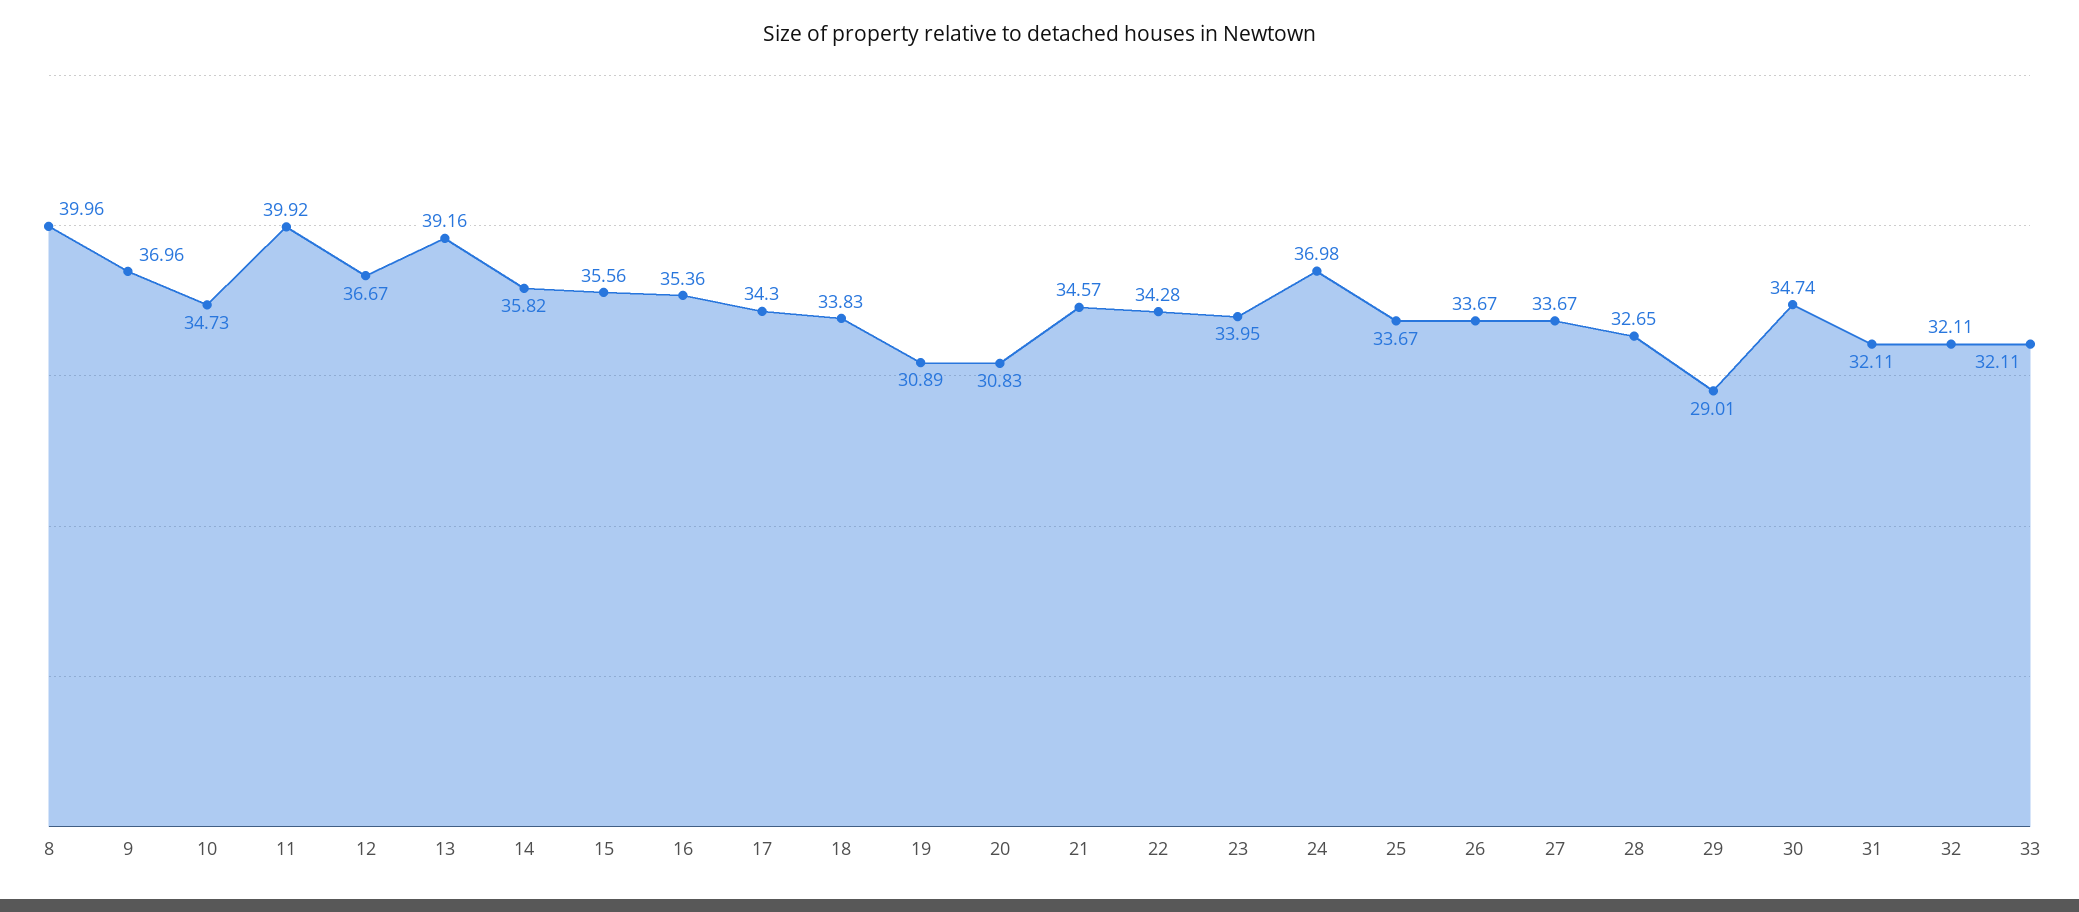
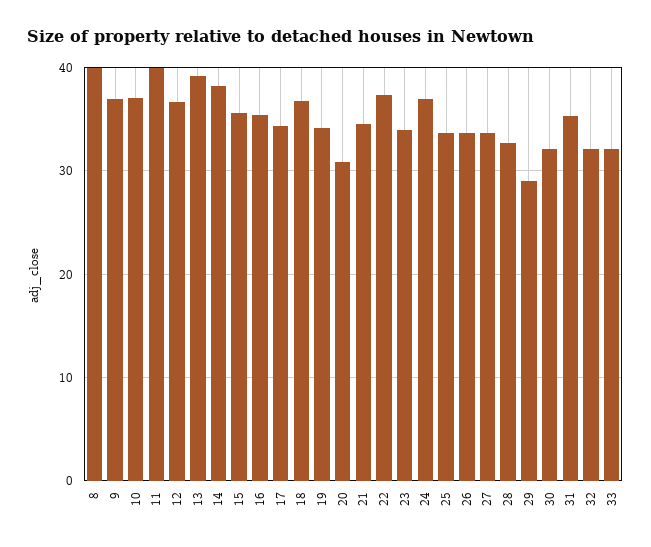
10: 34.73 -> 37
14: 35.82 -> 38
18: 33.83 -> 37
19: 30.89 -> 34
22: 34.28 -> 37
30: 34.74 -> 32
31: 32.11 -> 35

